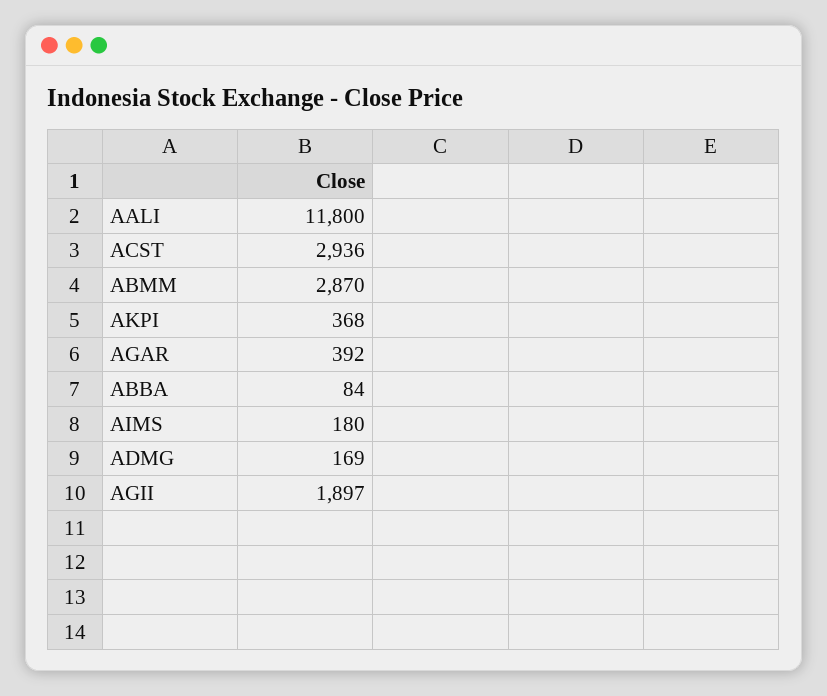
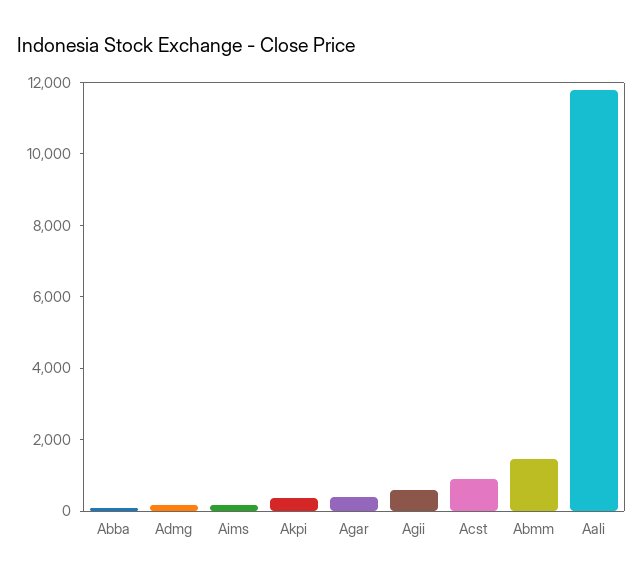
ACST: 2936 -> 1000
ABMM: 2870 -> 1500
AGII: 1897 -> 500

